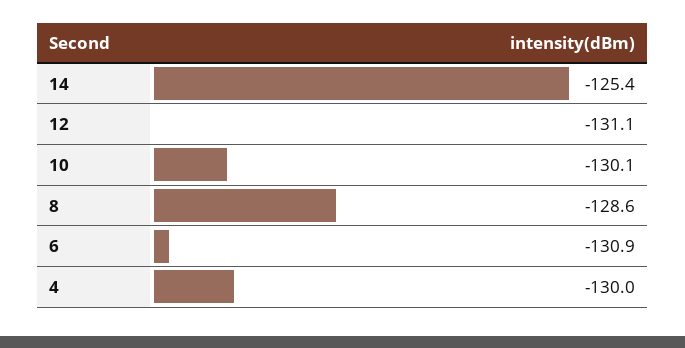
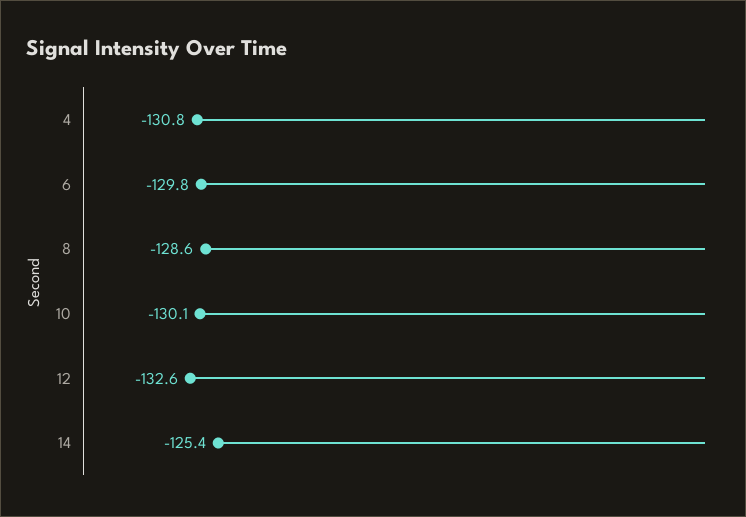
12: -131.1 -> -132.6
6: -130.9 -> -129.8
4: -130 -> -130.8

